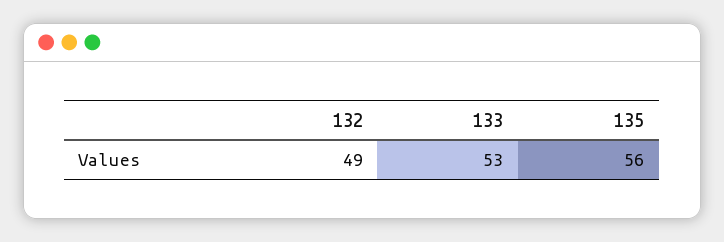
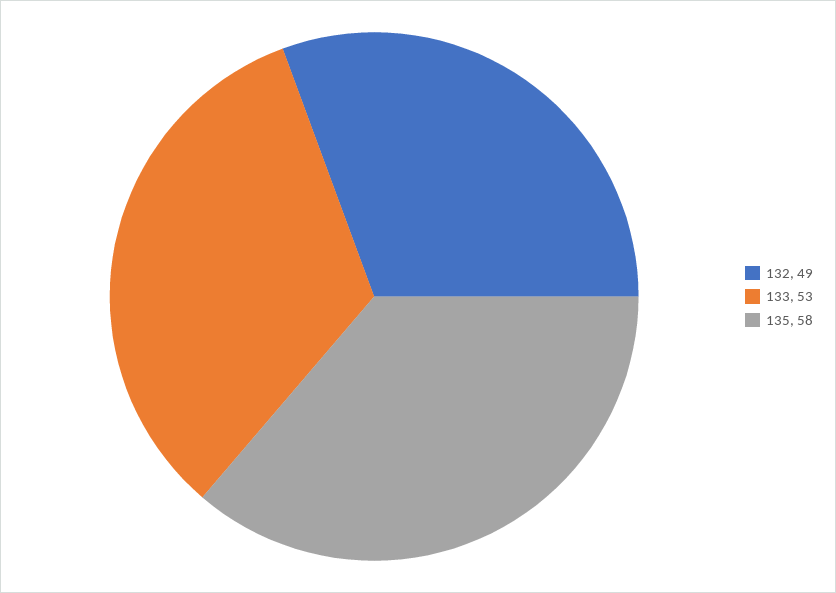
135: 56 -> 58

